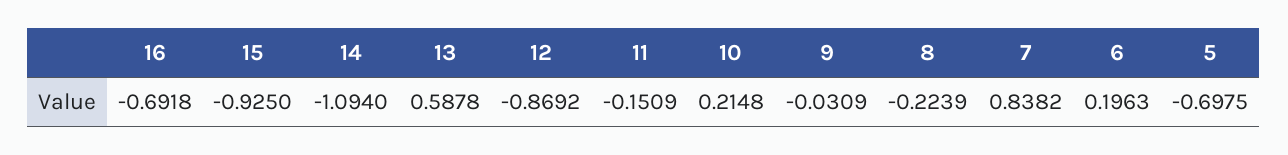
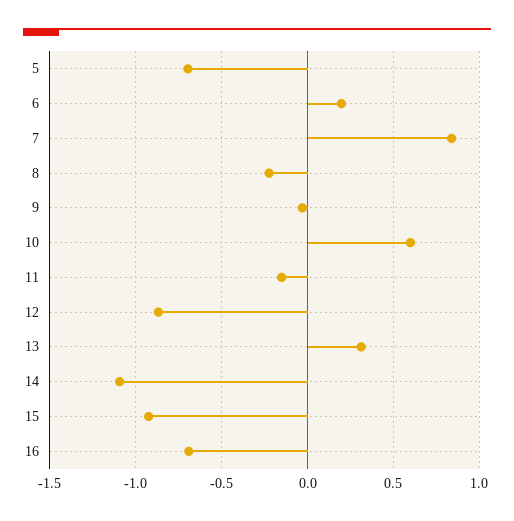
13: 0.5878 -> 0.3
10: 0.2148 -> 0.6

